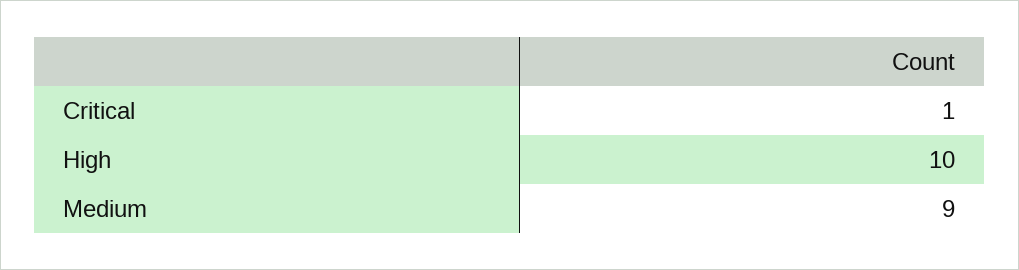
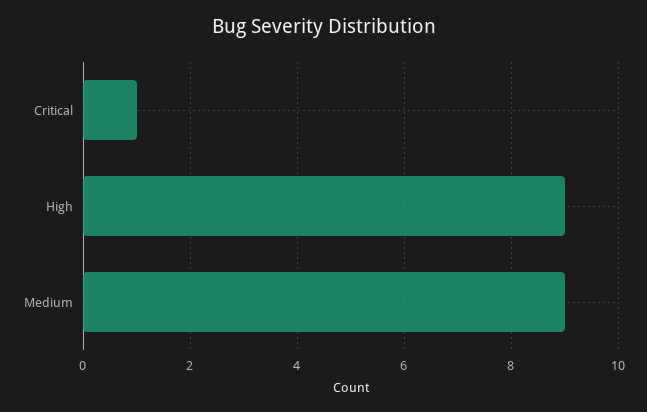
High: 10 -> 9

